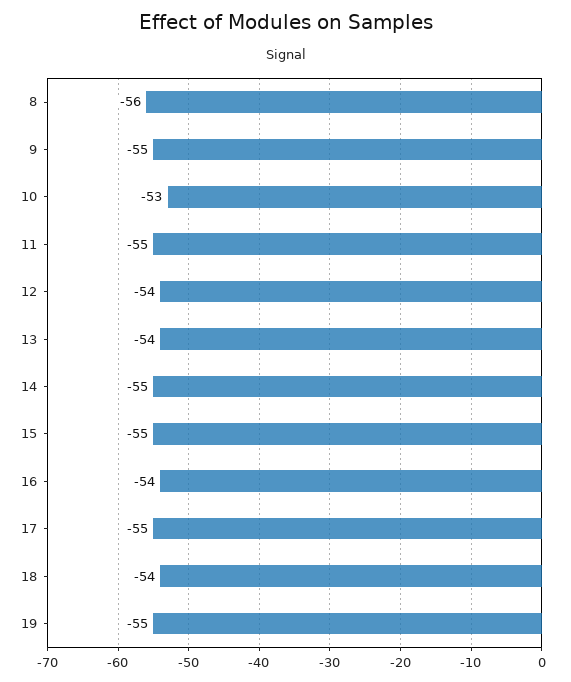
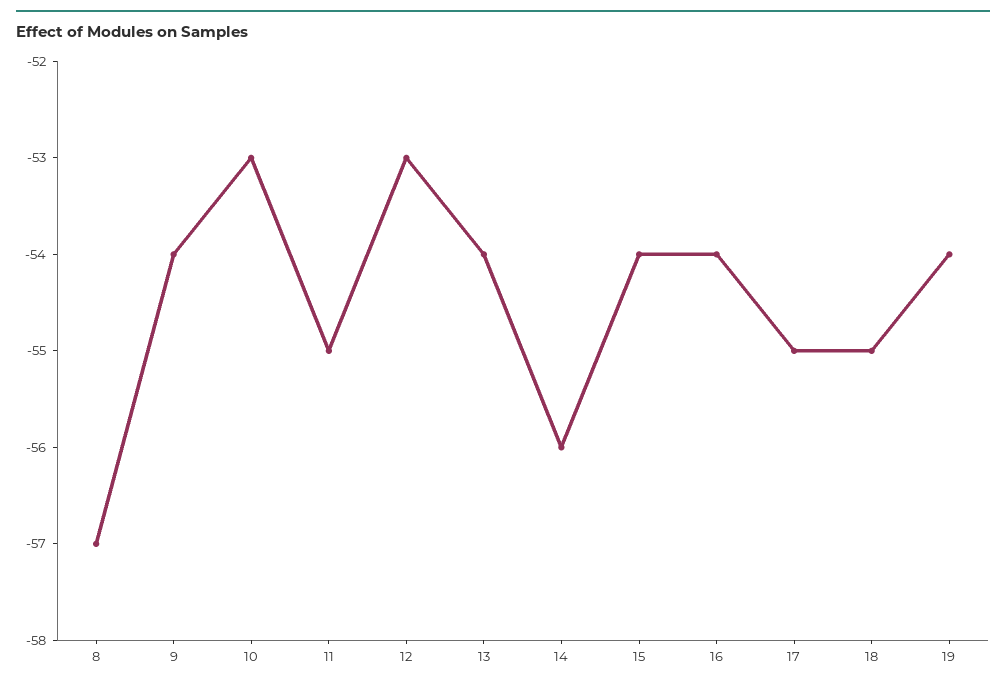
8: -56 -> -57
9: -55 -> -54
12: -54 -> -53
14: -55 -> -56
15: -55 -> -54
18: -54 -> -55
19: -55 -> -54

